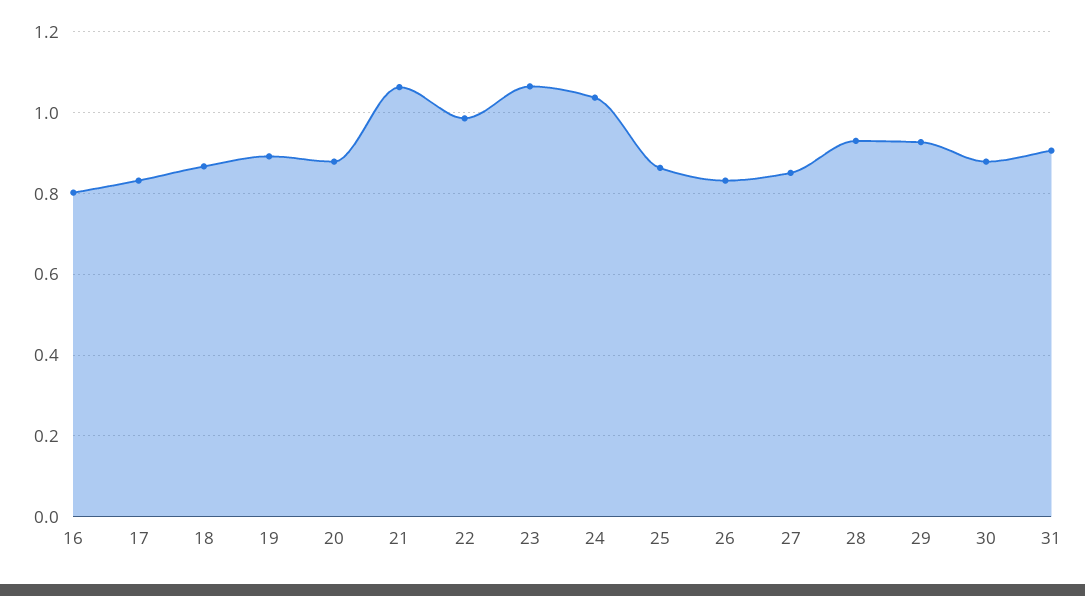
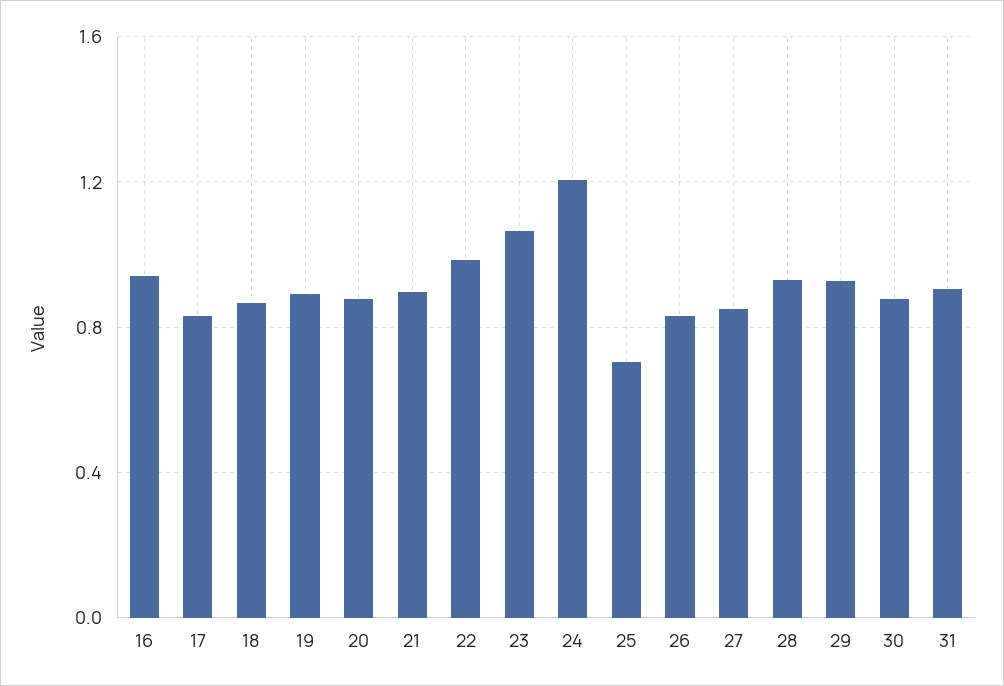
16: 0.8 -> 0.95
21: 1.06 -> 0.9
24: 1.04 -> 1.2
25: 0.86 -> 0.7

